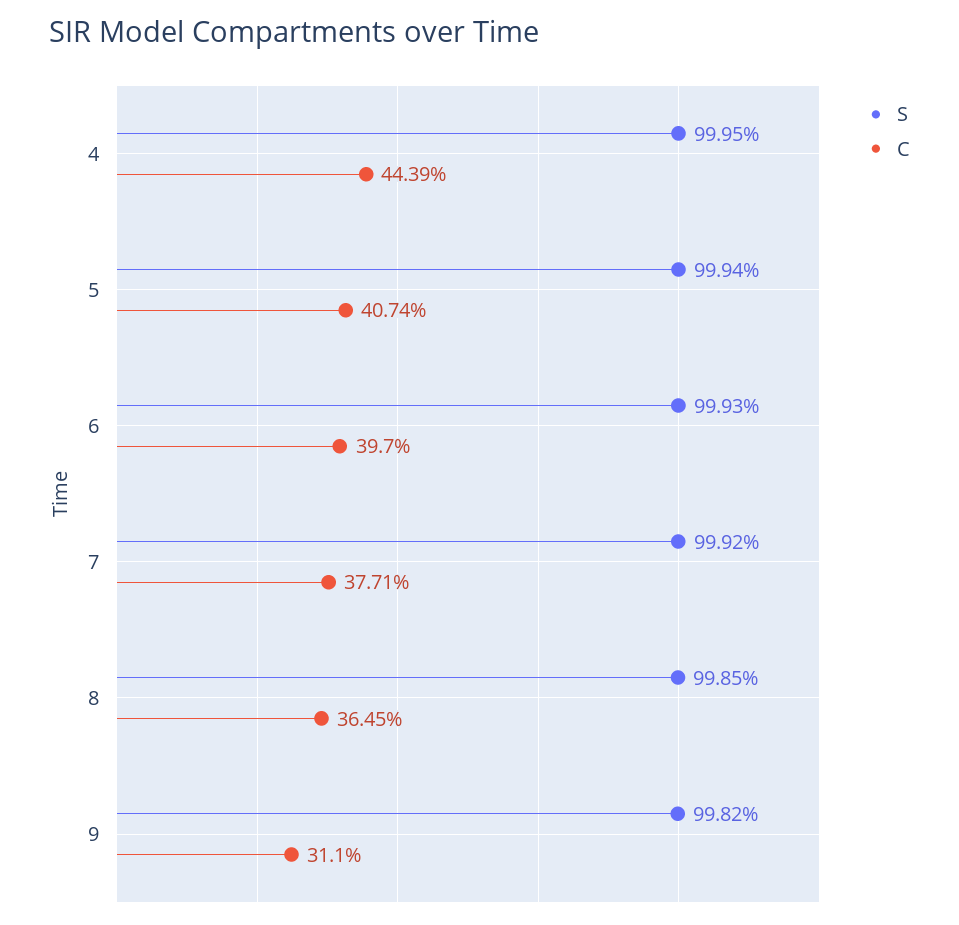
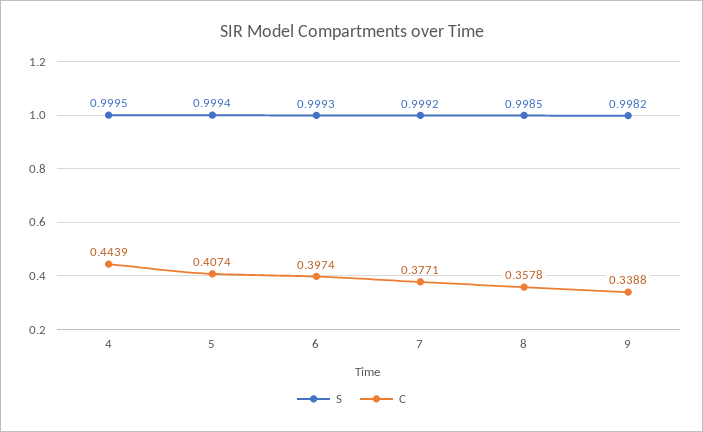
C, 6: 0.397 -> 0.3974
C, 8: 0.3645 -> 0.3578
C, 9: 0.311 -> 0.3388

